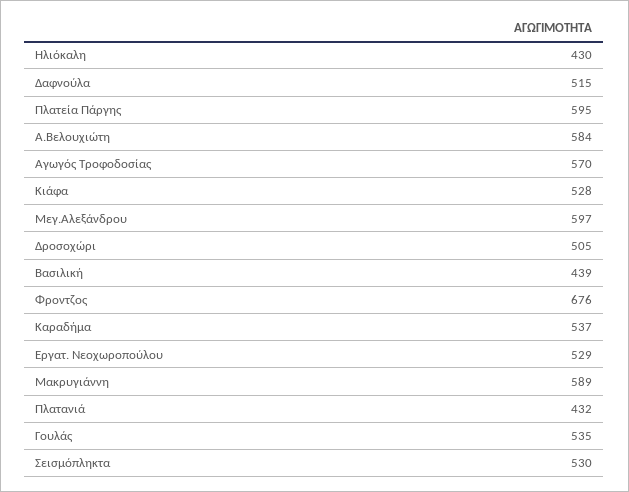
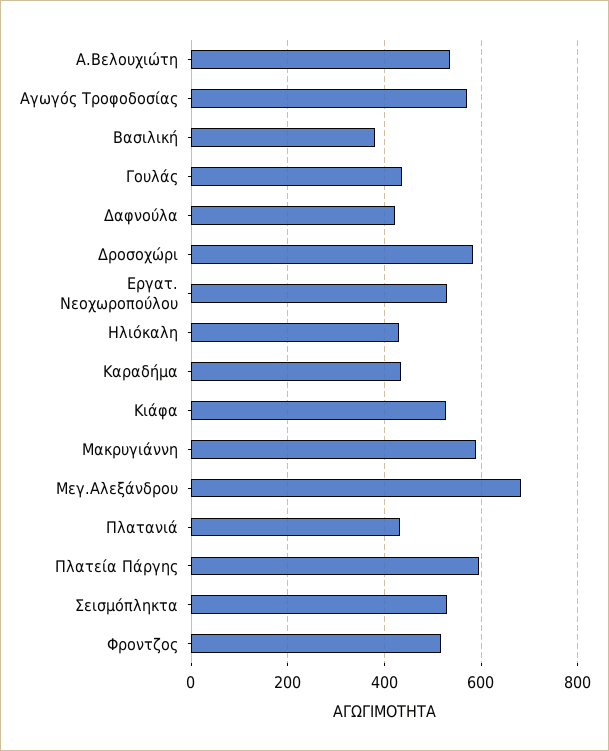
Δαφνούλα: 515 -> 420
Α.Βελουχιώτη: 584 -> 540
Μεγ.Αλεξάνδρου: 597 -> 680
Δροσοχώρι: 505 -> 580
Βασιλική: 439 -> 380
Φροντζος: 676 -> 520
Καραδήμα: 537 -> 440
Γουλάς: 535 -> 440

